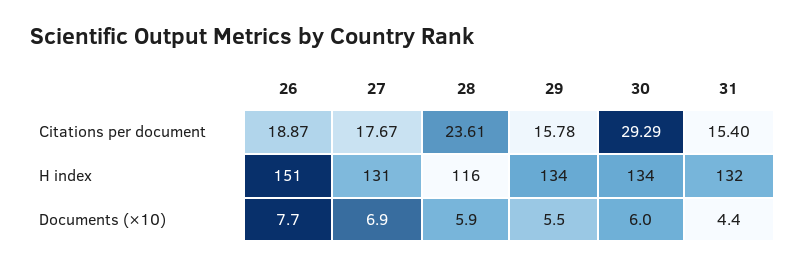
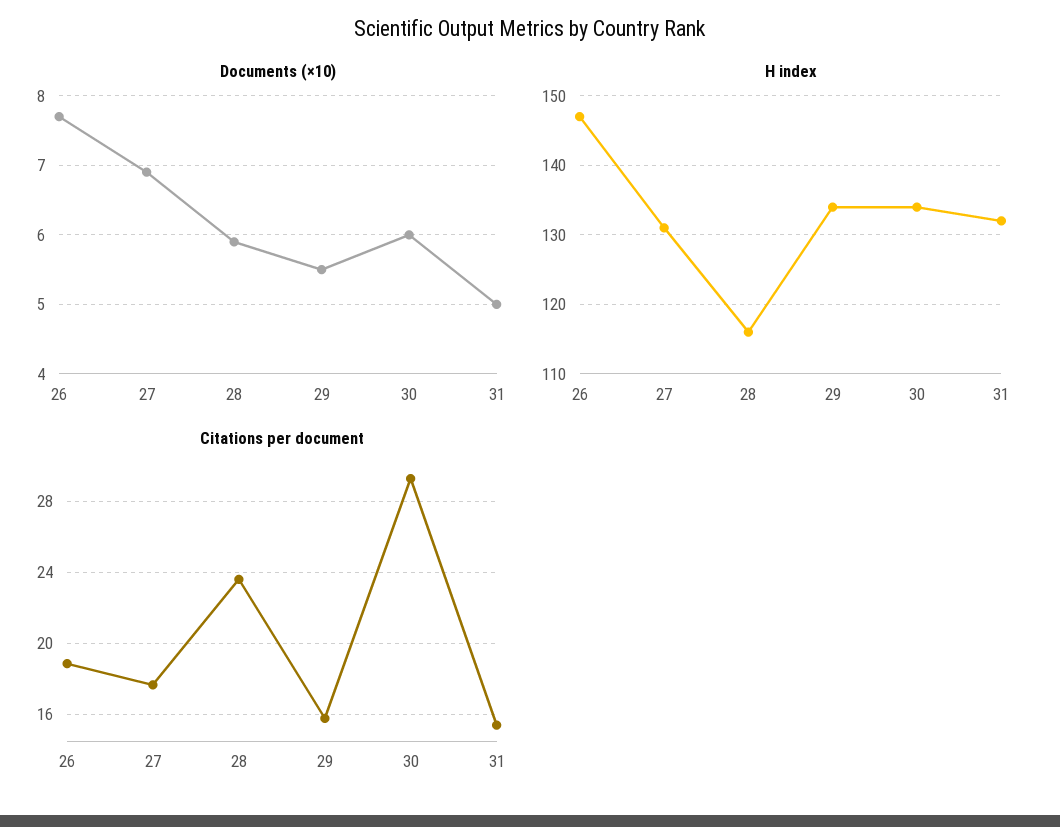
H index, 26: 151 -> 147
Documents (×10), 31: 4.4 -> 5

